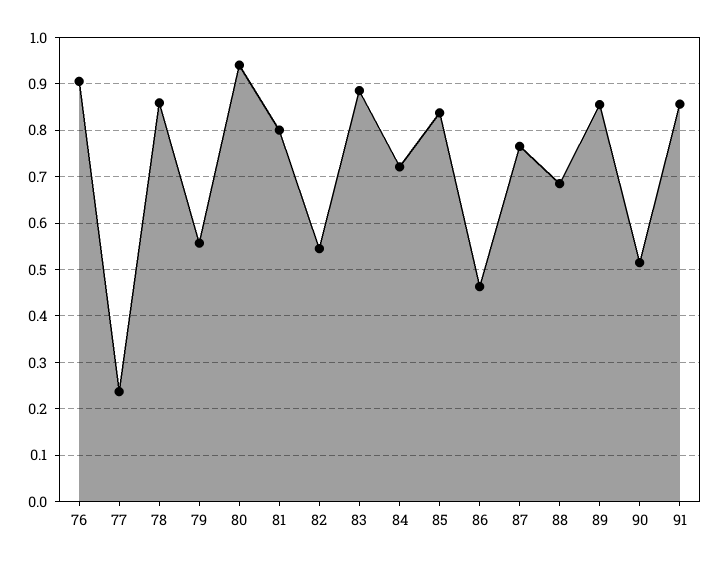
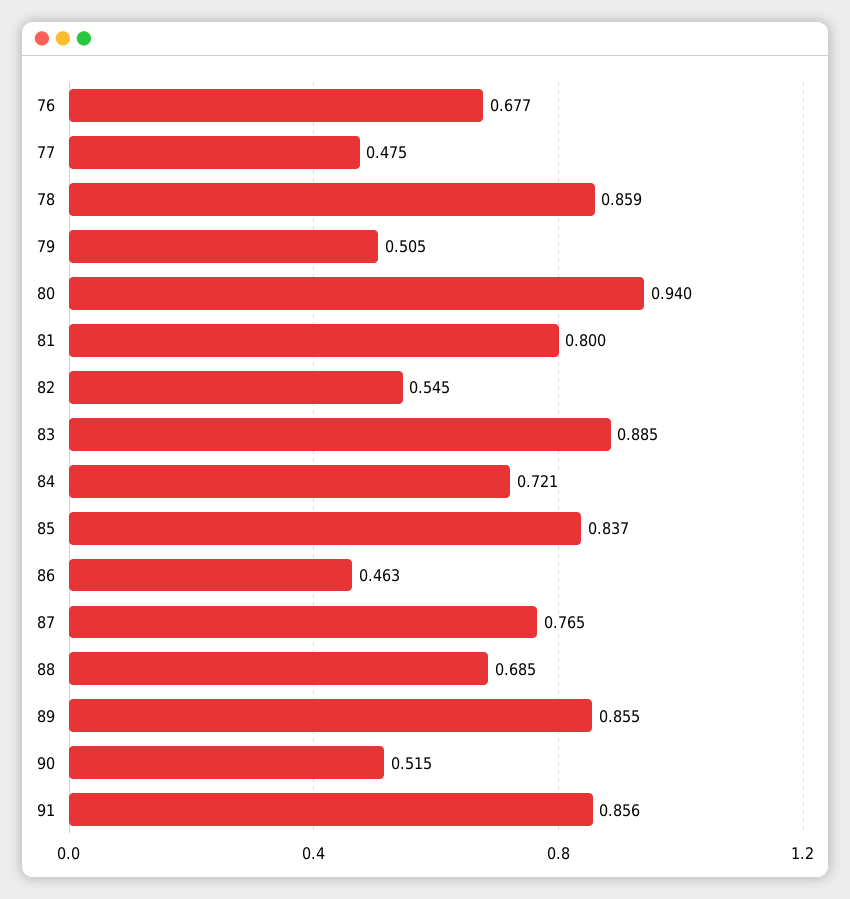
76: 0.9 -> 0.677
77: 0.24 -> 0.475
79: 0.56 -> 0.505

